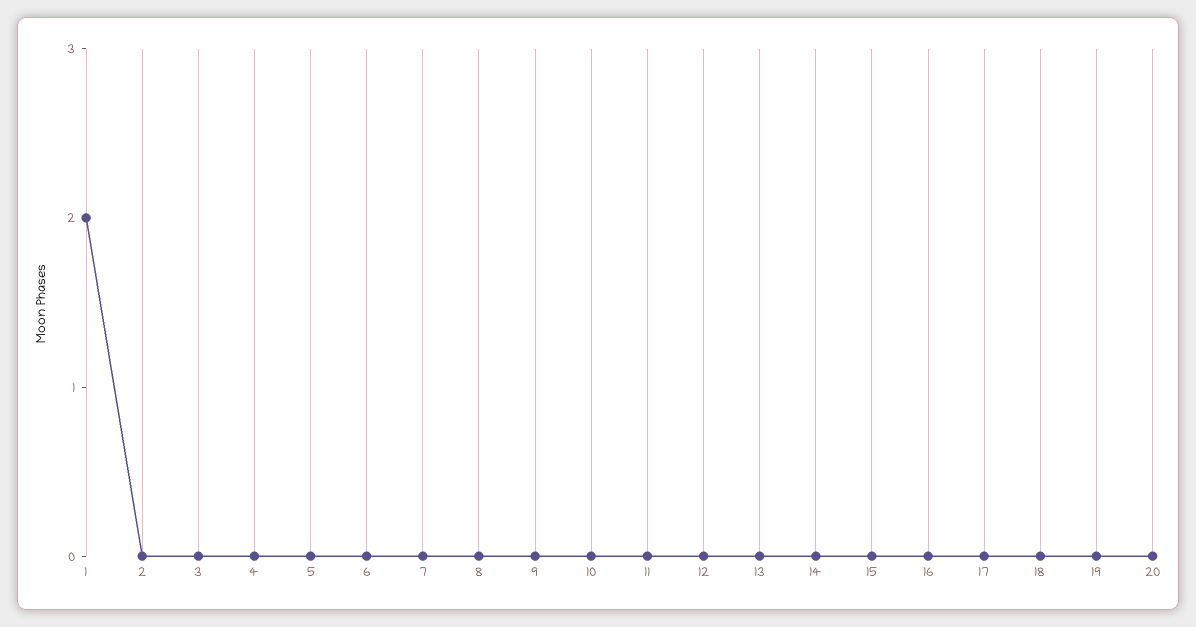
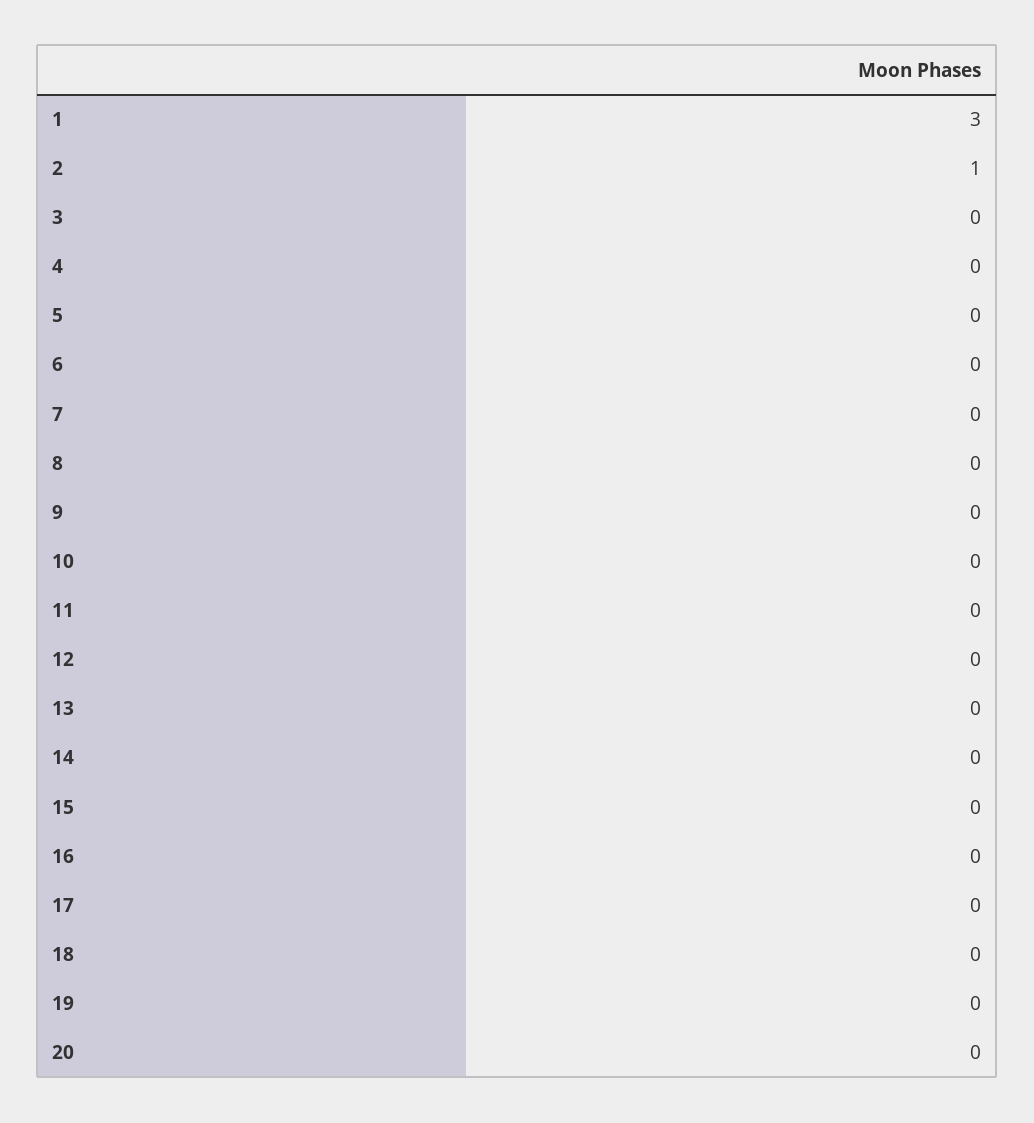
1: 2 -> 3
2: 0 -> 1

